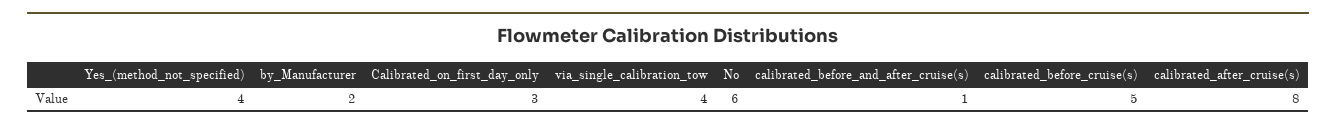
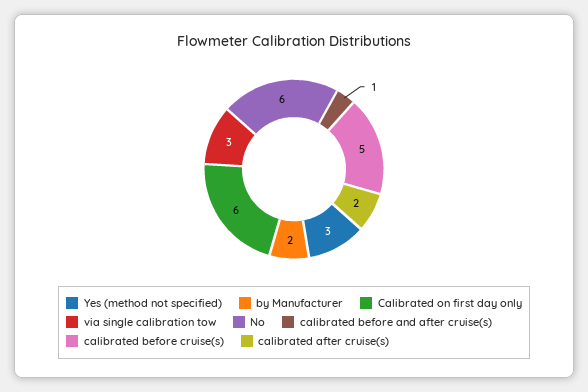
Yes_(method_not_specified): 4 -> 3
Calibrated_on_first_day_only: 3 -> 6
via_single_calibration_tow: 4 -> 3
calibrated_after_cruise(s): 8 -> 2

